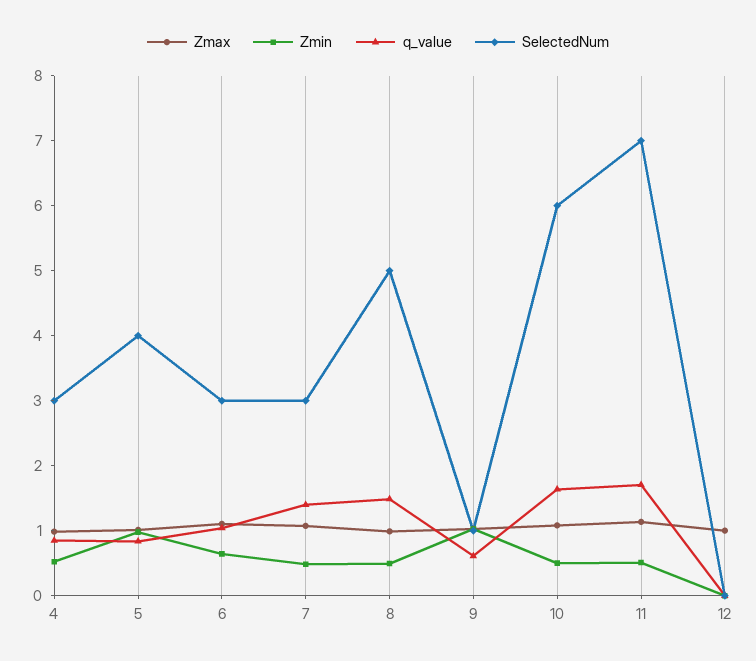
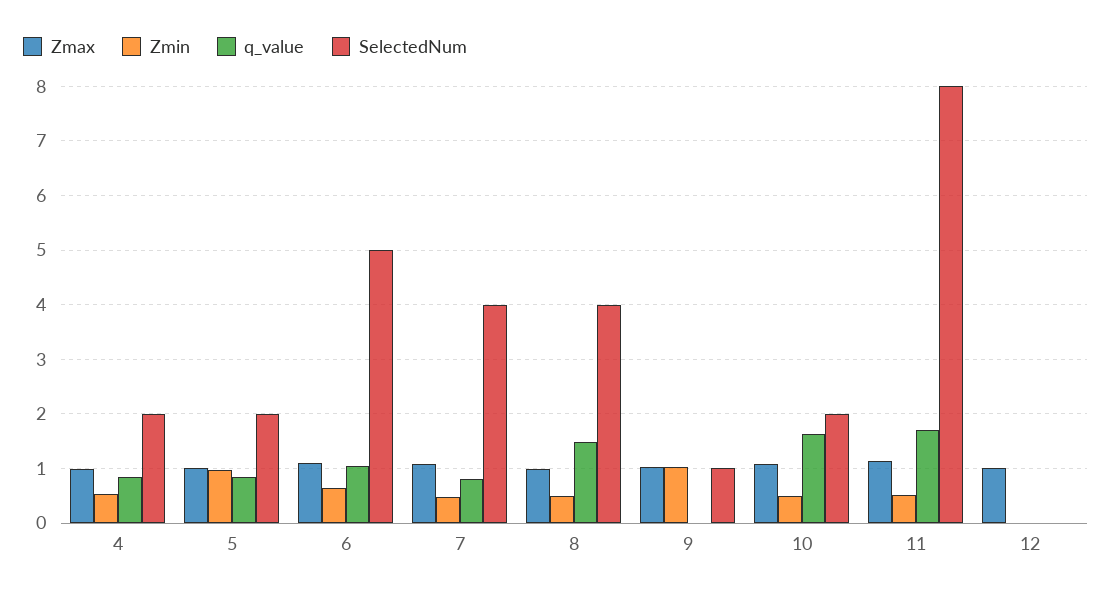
SelectedNum, 4: 3 -> 2
SelectedNum, 5: 4 -> 2
SelectedNum, 6: 3 -> 5
q_value, 7: 1.4 -> 0.8
SelectedNum, 7: 3 -> 4
SelectedNum, 8: 5 -> 4
q_value, 9: 0.6 -> 0
SelectedNum, 10: 6 -> 2
SelectedNum, 11: 7 -> 8

